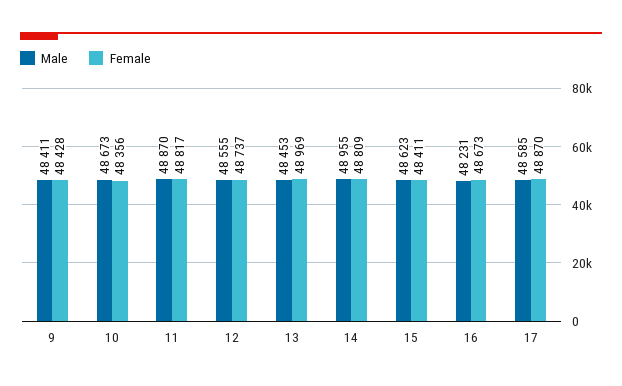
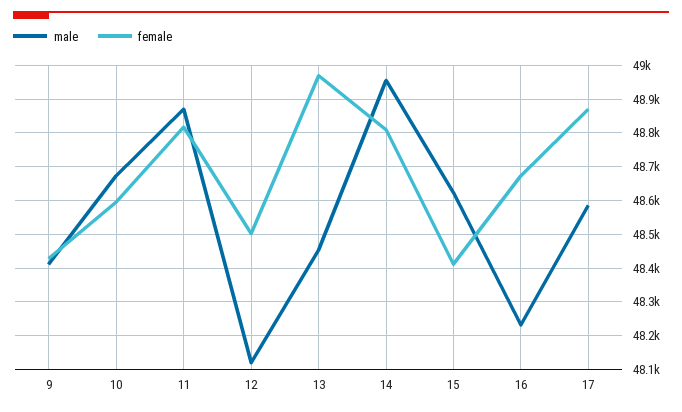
Female, 10: 48356 -> 48600
Male, 12: 48555 -> 48120
Female, 12: 48737 -> 48500

